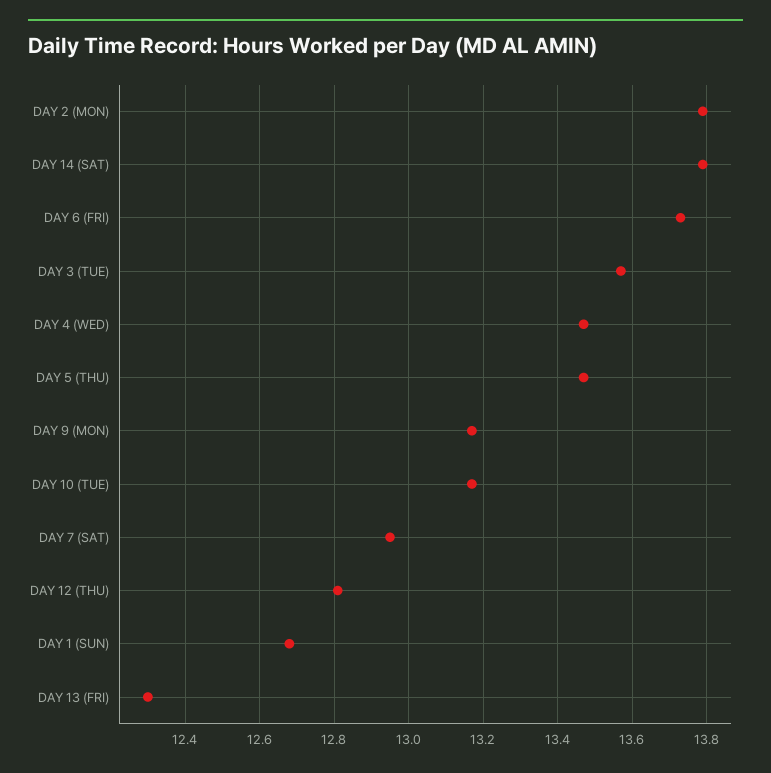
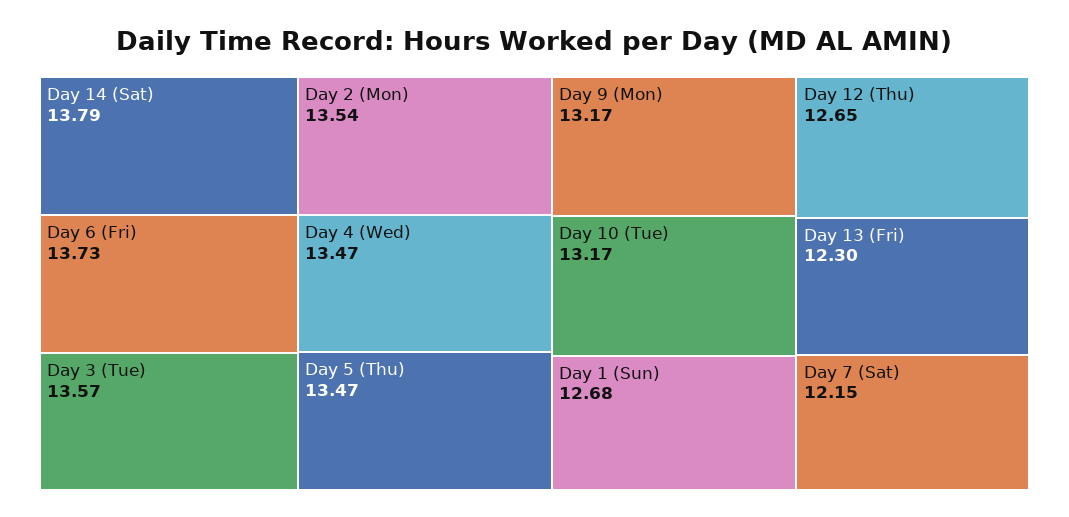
DAY 2 (MON): 13.8 -> 13.54
DAY 7 (SAT): 12.95 -> 12.15
DAY 12 (THU): 12.8 -> 12.65

